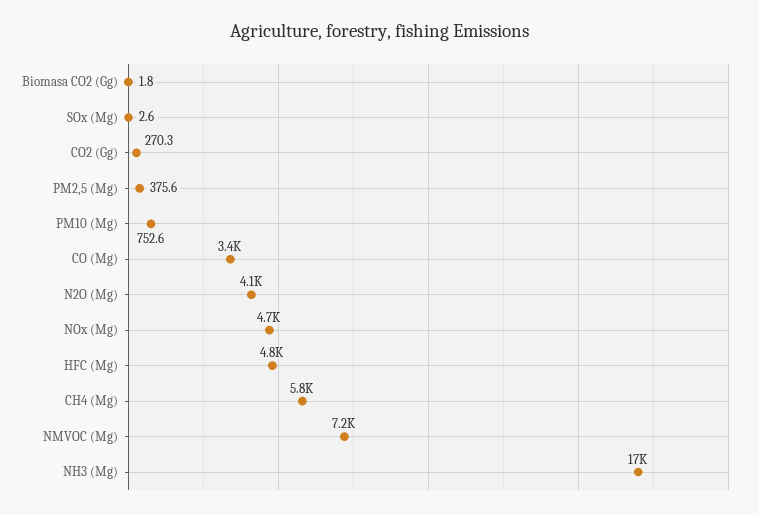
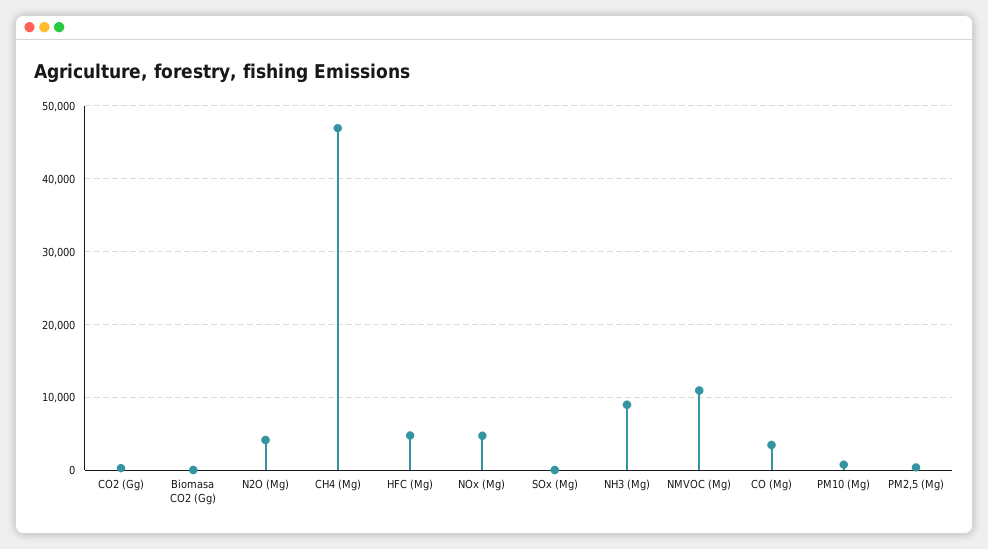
CH4 (Mg): 5800 -> 47000
NMVOC (Mg): 7200 -> 11000
NH3 (Mg): 17000 -> 9000

